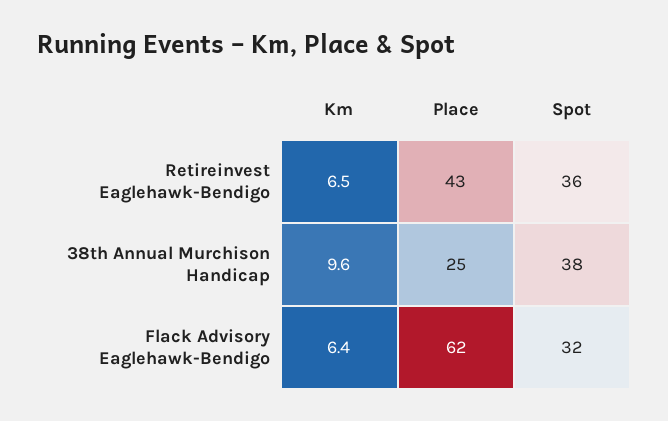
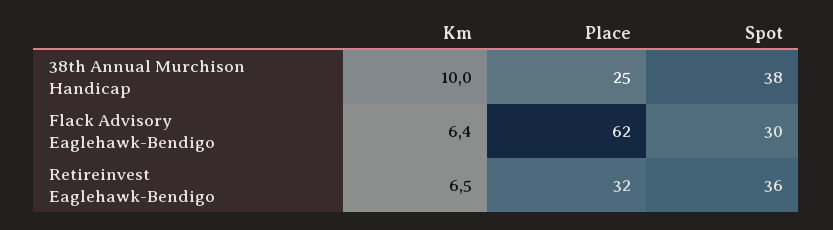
Place, Retireinvest Eaglehawk-Bendigo: 43 -> 32
Km, 38th Annual Murchison Handicap: 9.6 -> 10
Spot, Flack Advisory Eaglehawk-Bendigo: 32 -> 30

